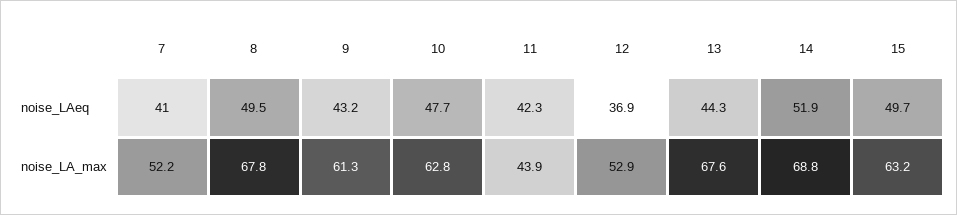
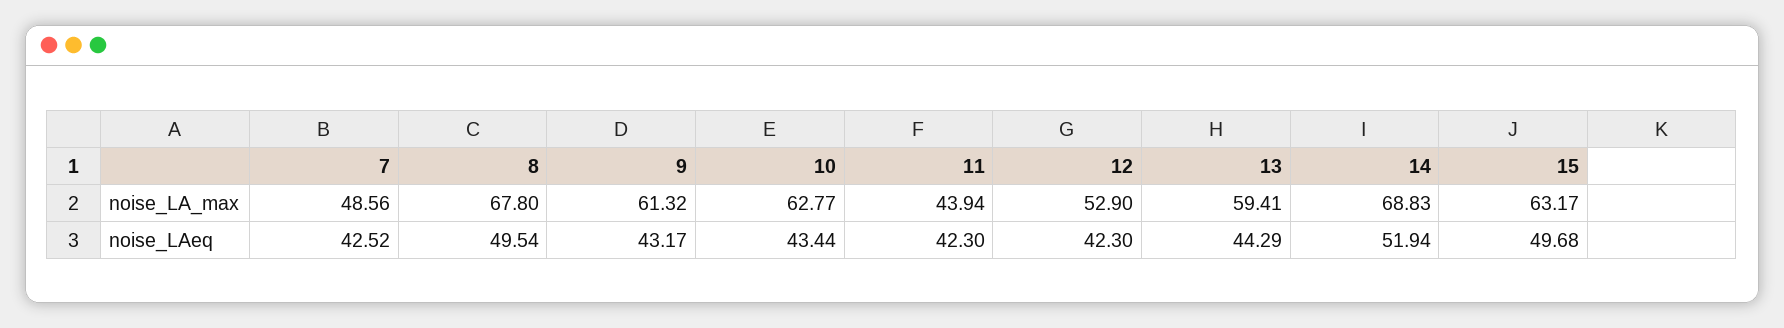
7, noise_LAeq: 41 -> 42.52
10, noise_LAeq: 47.7 -> 43.44
12, noise_LAeq: 36.9 -> 42.3
7, noise_LA_max: 52.2 -> 48.56
13, noise_LA_max: 67.6 -> 59.41

